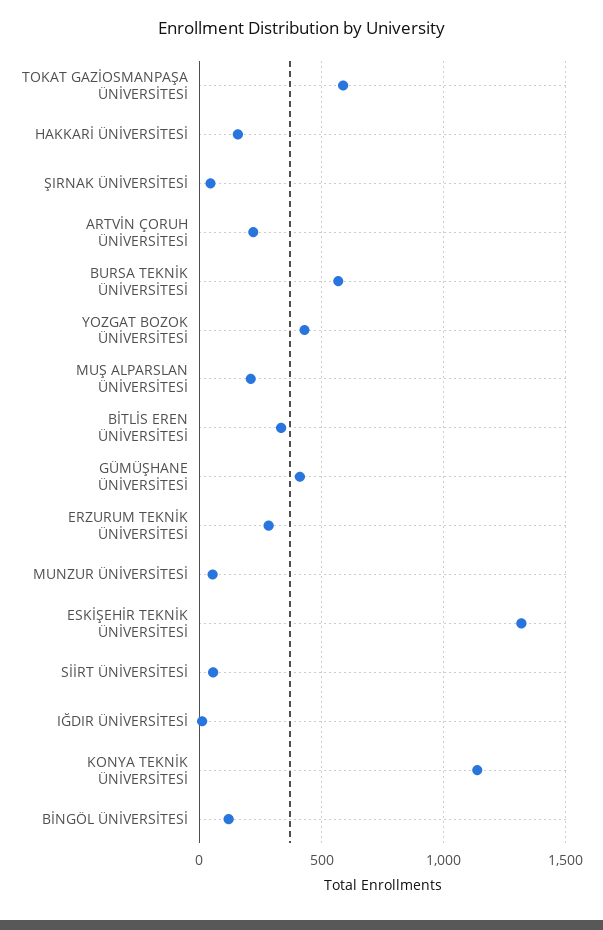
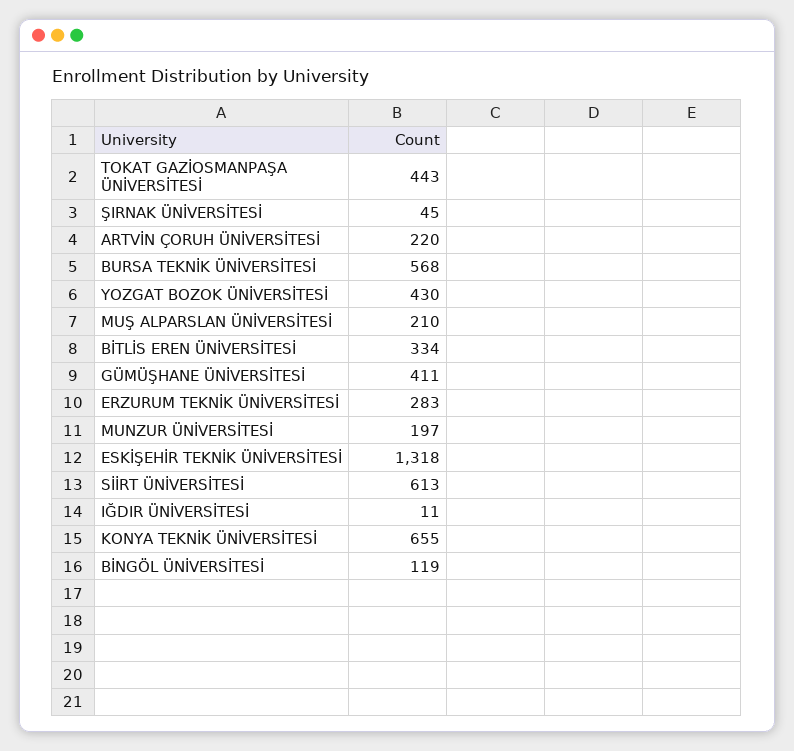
TOKAT GAZİOSMANPAŞA ÜNİVERSİTESİ: 600 -> 443
HAKKARİ ÜNİVERSİTESİ: 150 -> none
MUNZUR ÜNİVERSİTESİ: 50 -> 197
SİİRT ÜNİVERSİTESİ: 50 -> 613
KONYA TEKNİK ÜNİVERSİTESİ: 1150 -> 655

